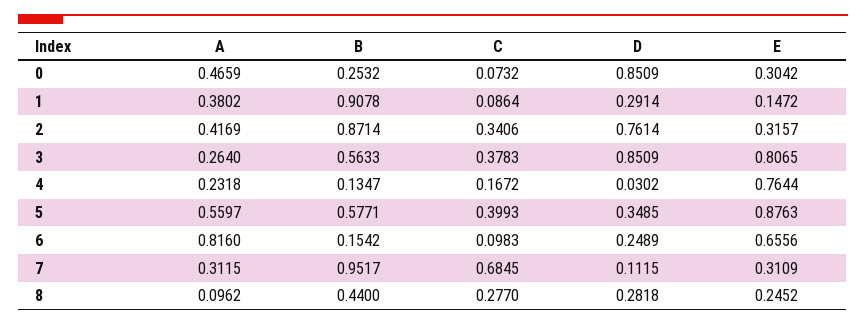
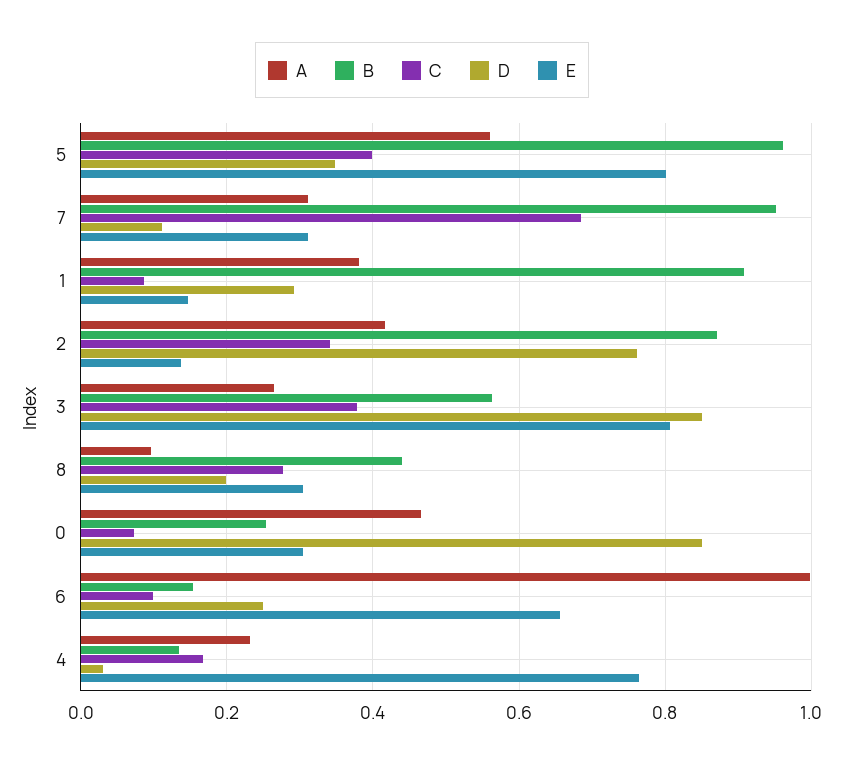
E, 2: 0.3157 -> 0.14
B, 5: 0.5771 -> 0.96
E, 5: 0.8763 -> 0.8
A, 6: 0.816 -> 1
D, 8: 0.2818 -> 0.2
E, 8: 0.2452 -> 0.3

